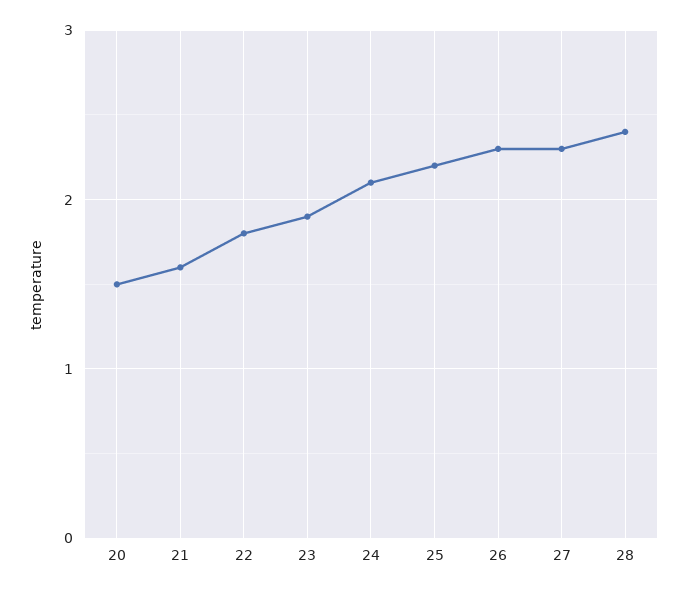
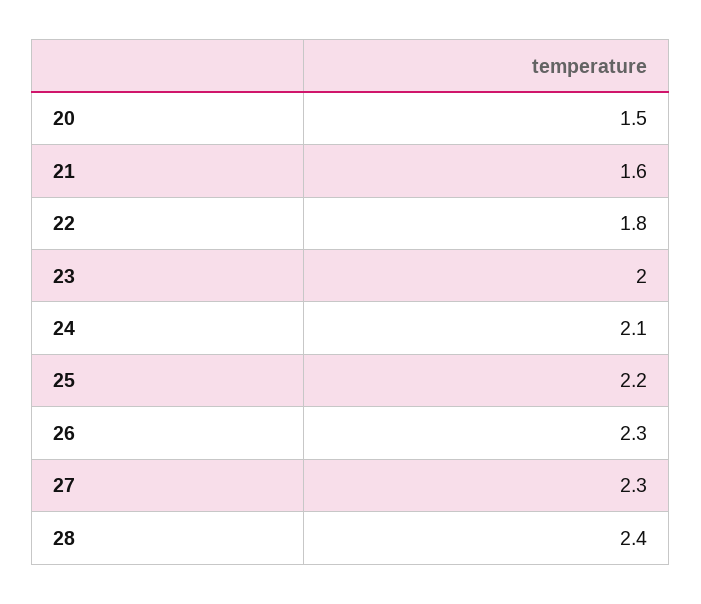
23: 1.9 -> 2

